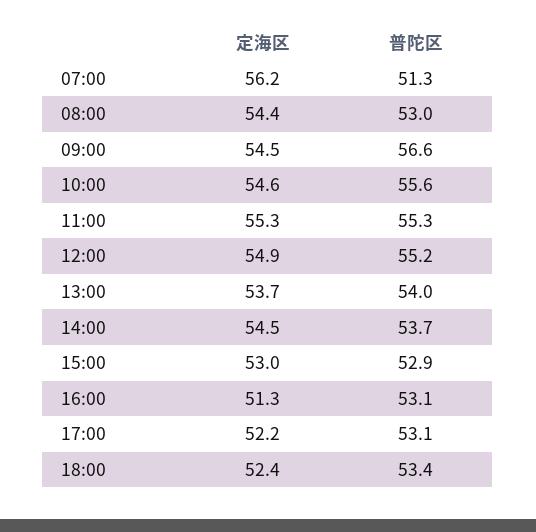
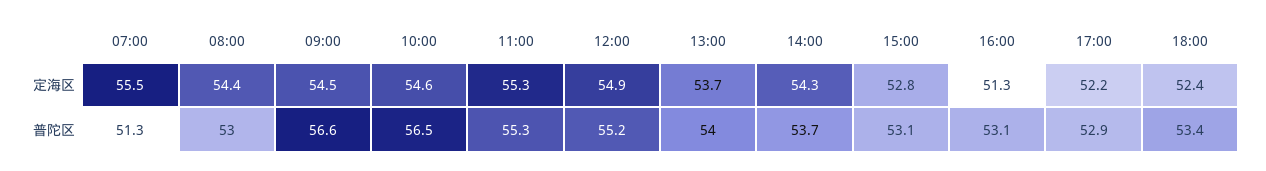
定海区, 07:00: 56.2 -> 55.5
普陀区, 10:00: 55.6 -> 56.5
定海区, 14:00: 54.5 -> 54.3
定海区, 15:00: 53 -> 52.8
普陀区, 15:00: 52.9 -> 53.1
普陀区, 17:00: 53.1 -> 52.9

